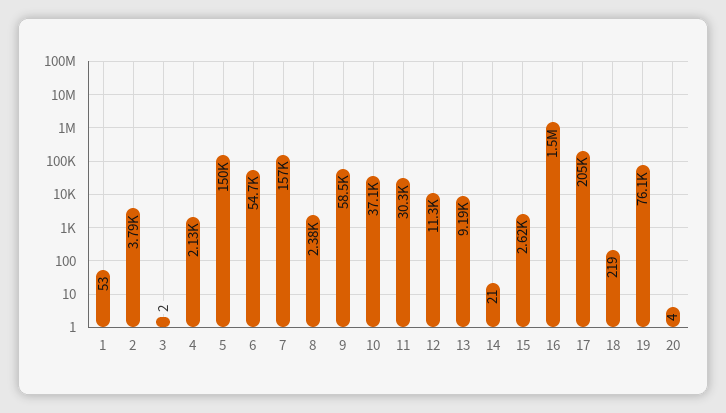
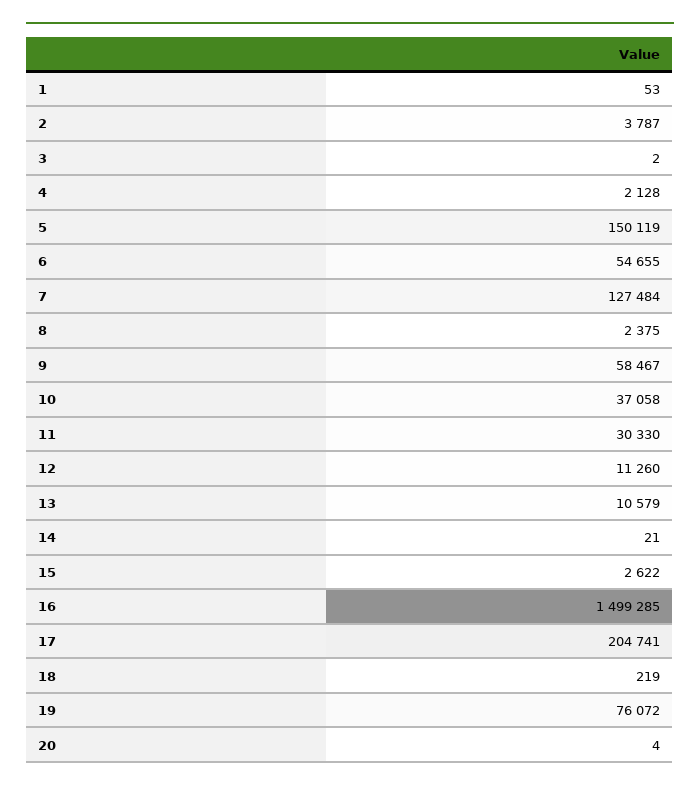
7: 157000 -> 127484
13: 9190 -> 10579

